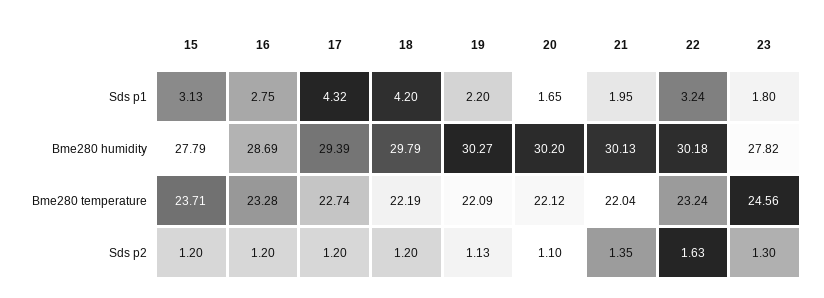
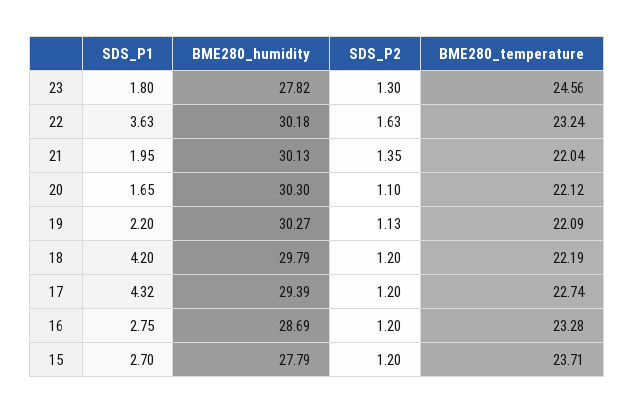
15, Sds p1: 3.13 -> 2.7
22, Sds p1: 3.24 -> 3.63
20, Bme280 humidity: 30.2 -> 30.3

